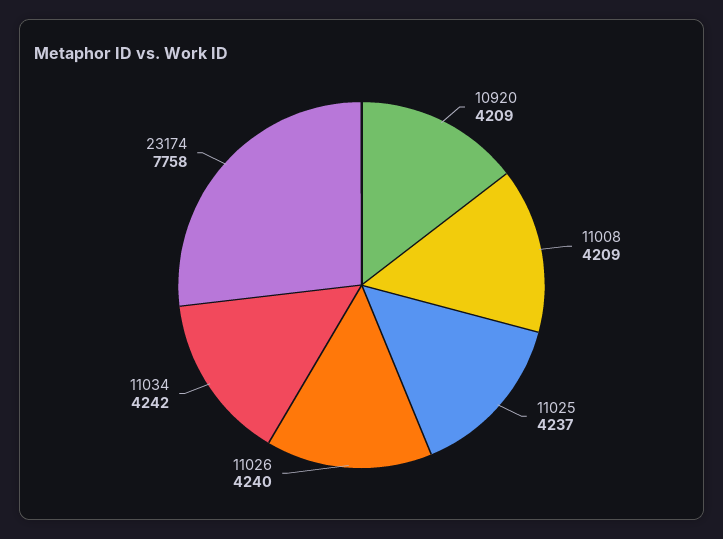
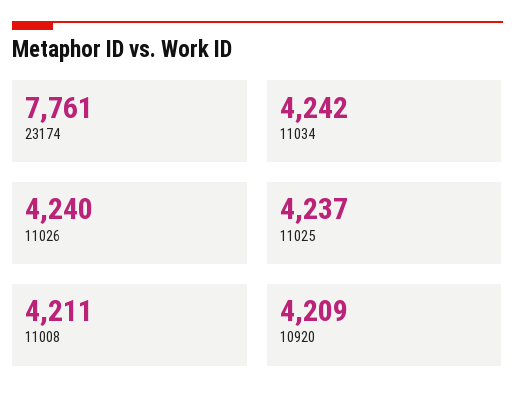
11008: 4209 -> 4211
23174: 7758 -> 7761

